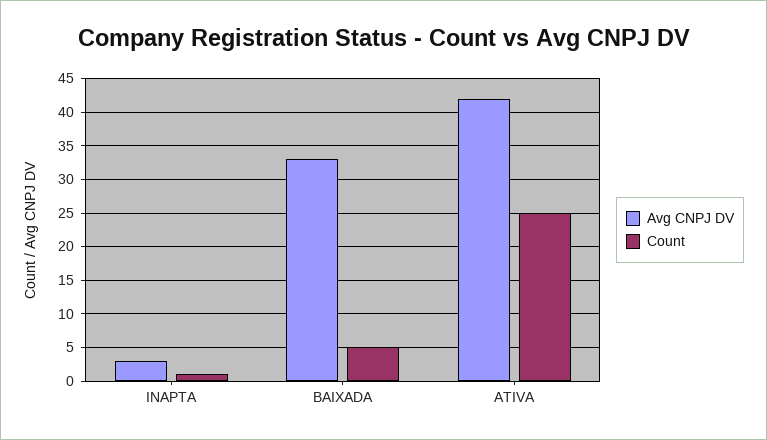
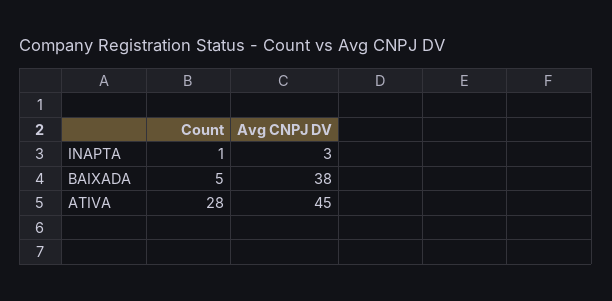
Avg CNPJ DV, BAIXADA: 33 -> 38
Avg CNPJ DV, ATIVA: 42 -> 45
Count, ATIVA: 25 -> 28

